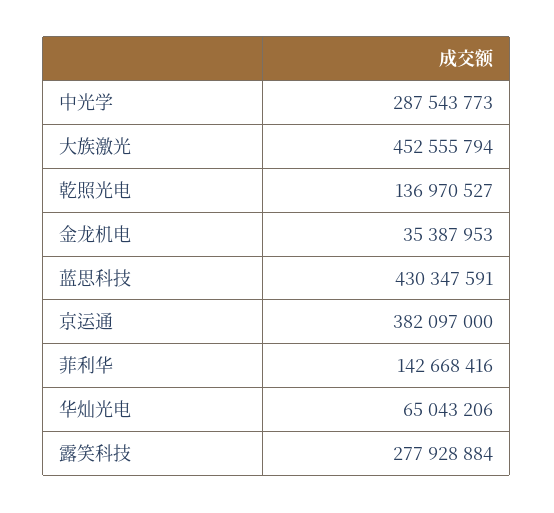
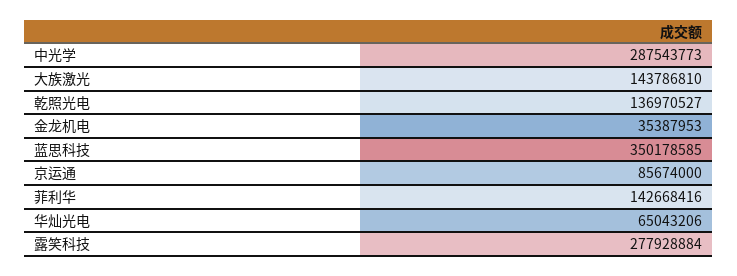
大族激光: 452555794 -> 143786810
蓝思科技: 430347591 -> 350178585
京运通: 382097000 -> 85674000

